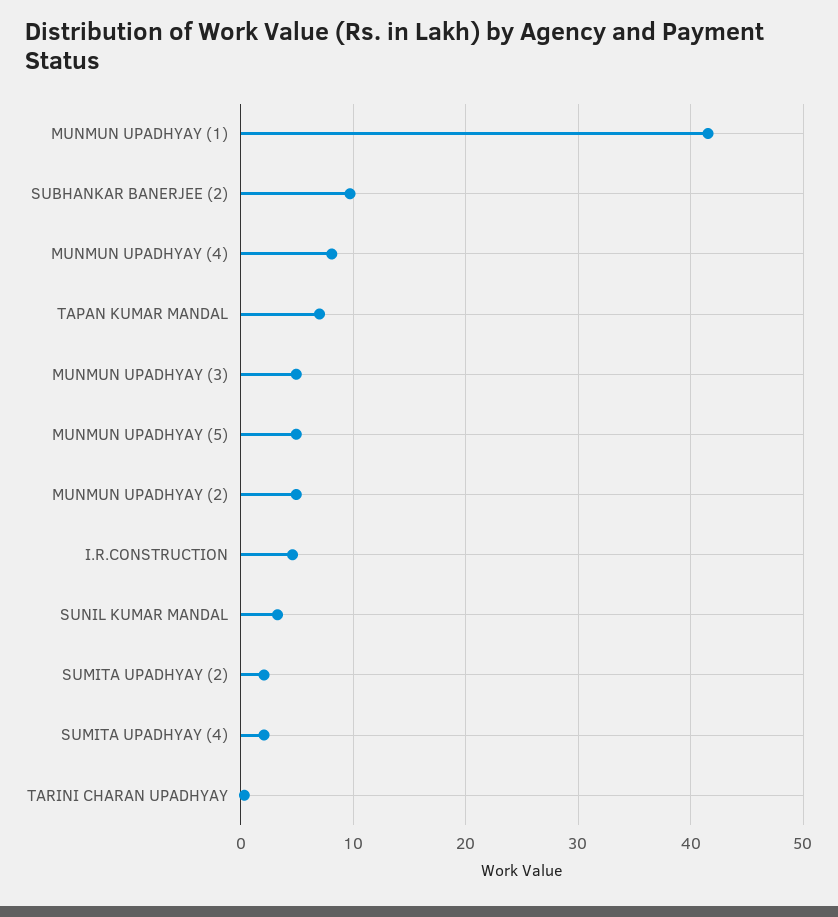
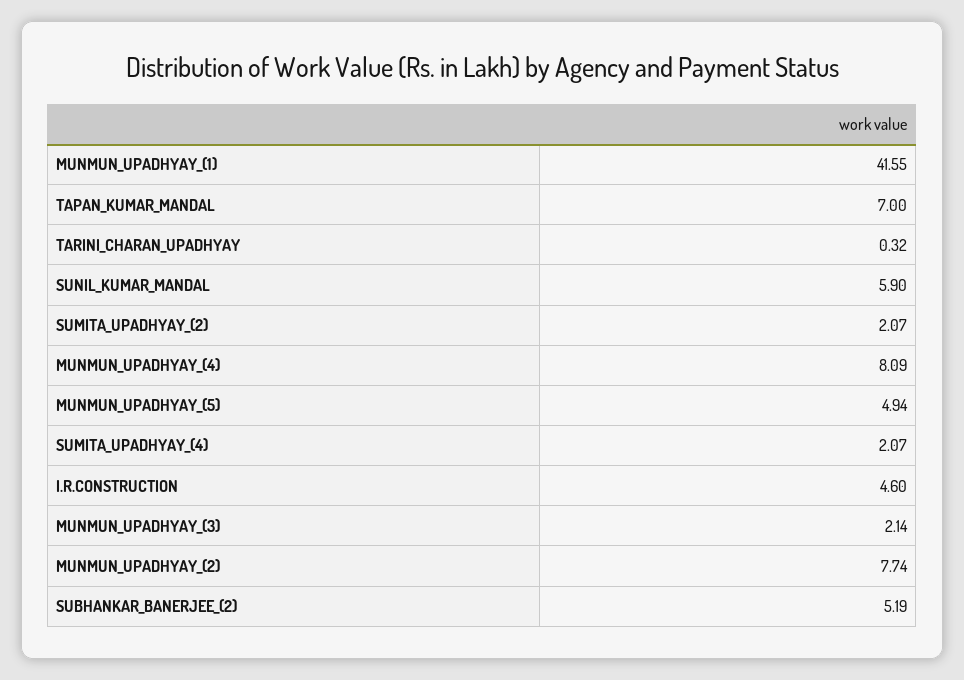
SUBHANKAR BANERJEE (2): 10 -> 5.19
MUNMUN UPADHYAY (3): 5 -> 2.14
MUNMUN UPADHYAY (2): 5 -> 7.74
SUNIL KUMAR MANDAL: 3 -> 5.9

